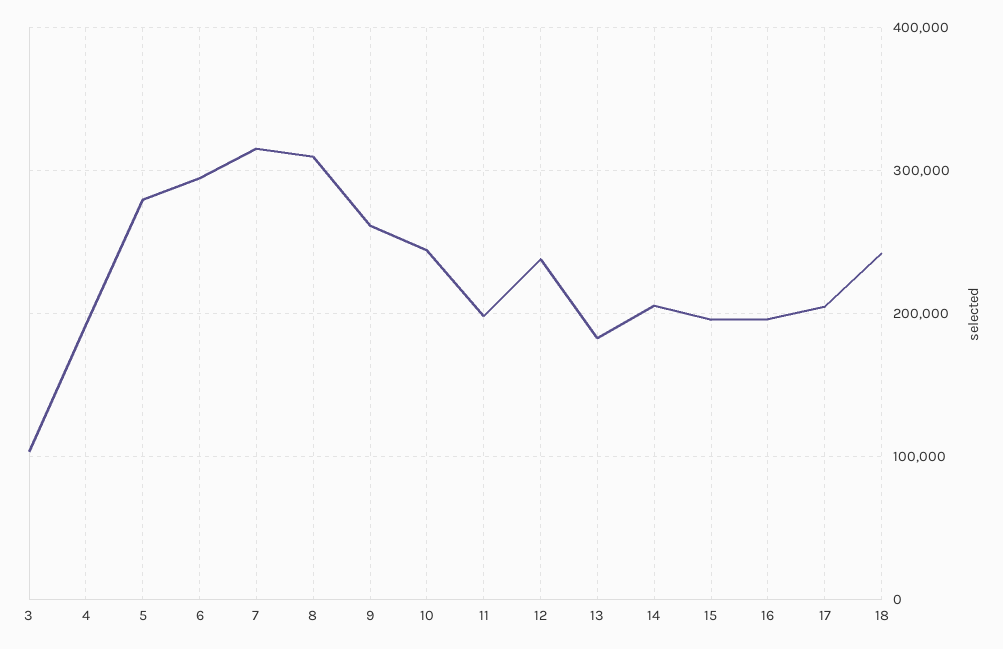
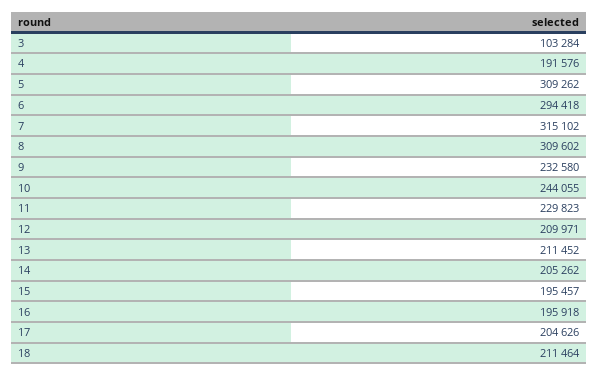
5: 280000 -> 309262
9: 260000 -> 232580
11: 200000 -> 229823
12: 240000 -> 209971
13: 180000 -> 211452
18: 240000 -> 211464

